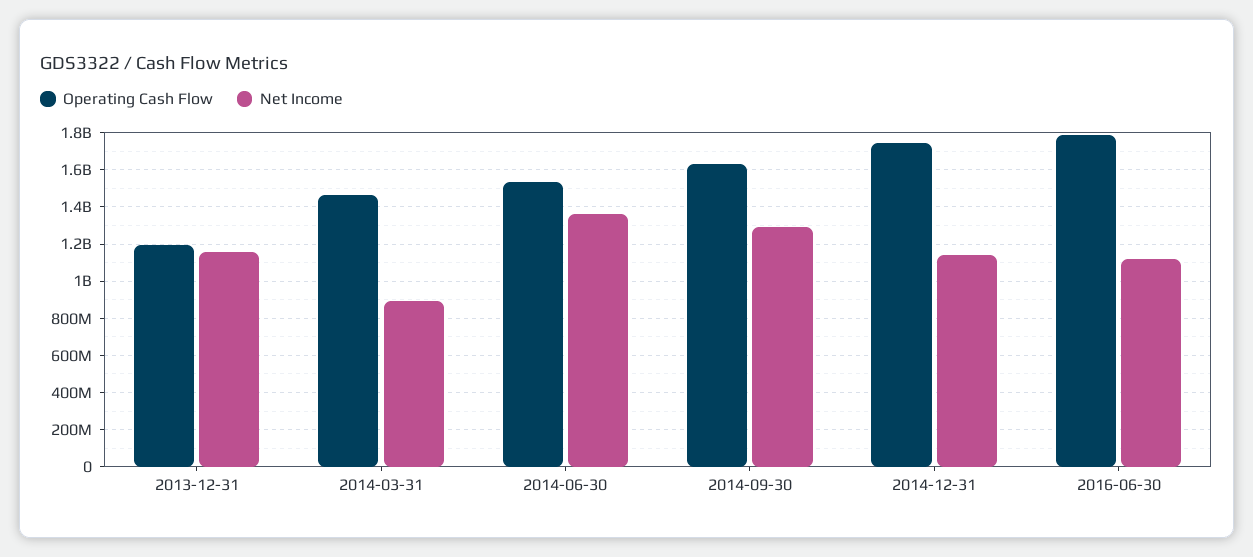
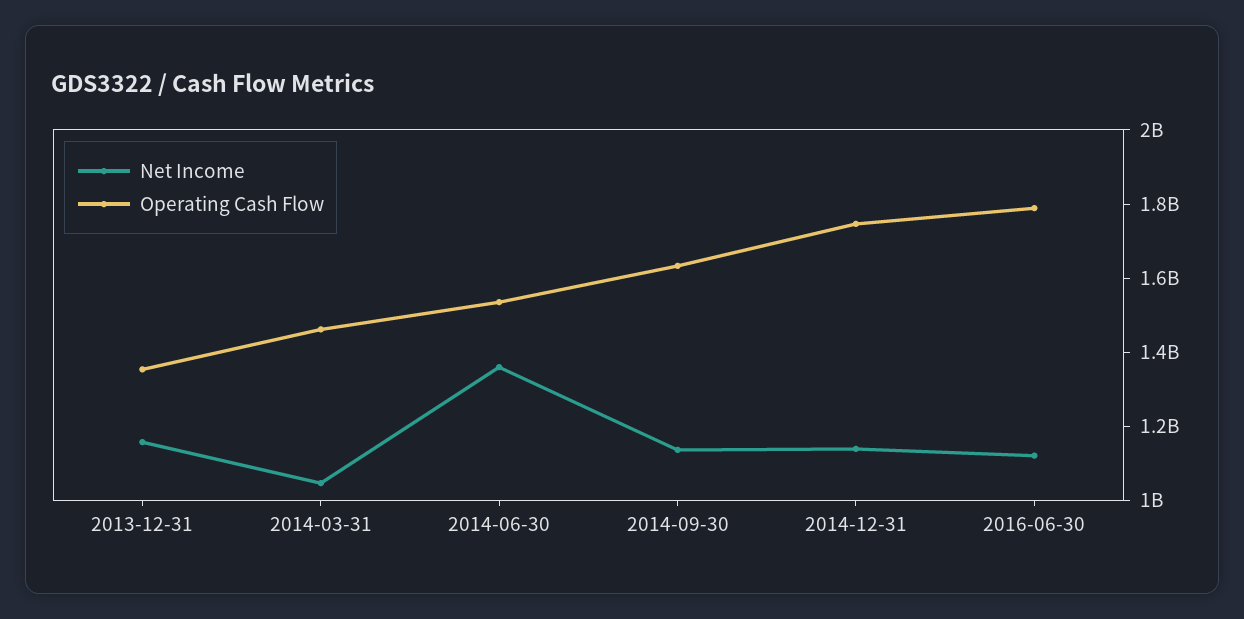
Operating Cash Flow, 2013-12-31: 1200000000 -> 1350000000
Net Income, 2014-03-31: 900000000 -> 1050000000
Net Income, 2014-09-30: 1300000000 -> 1150000000

